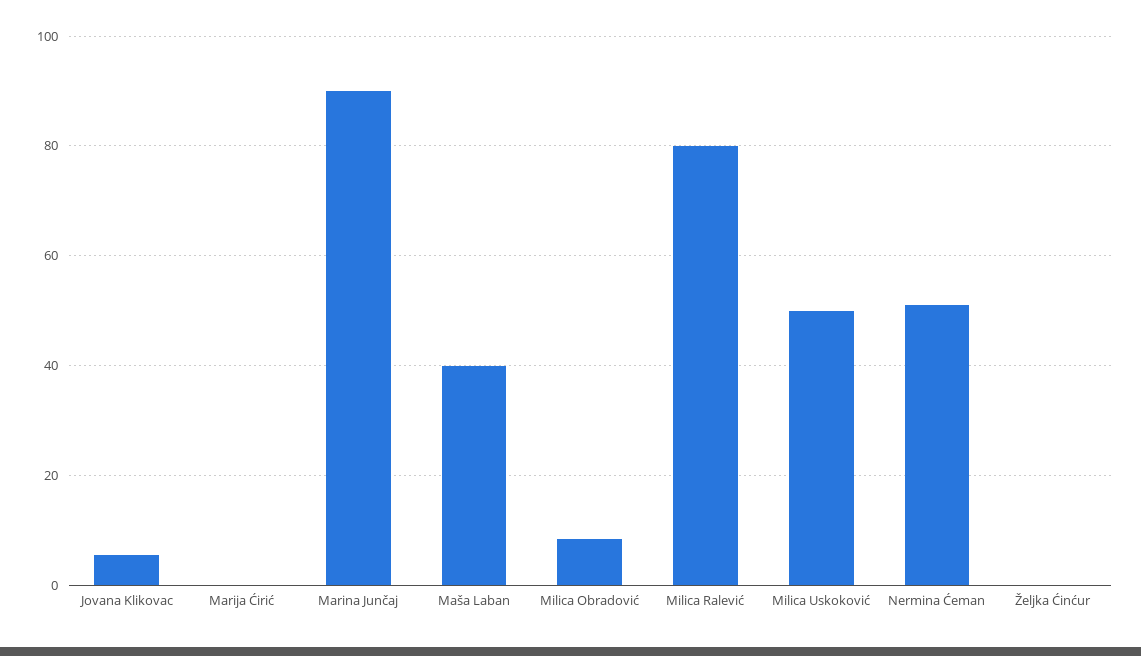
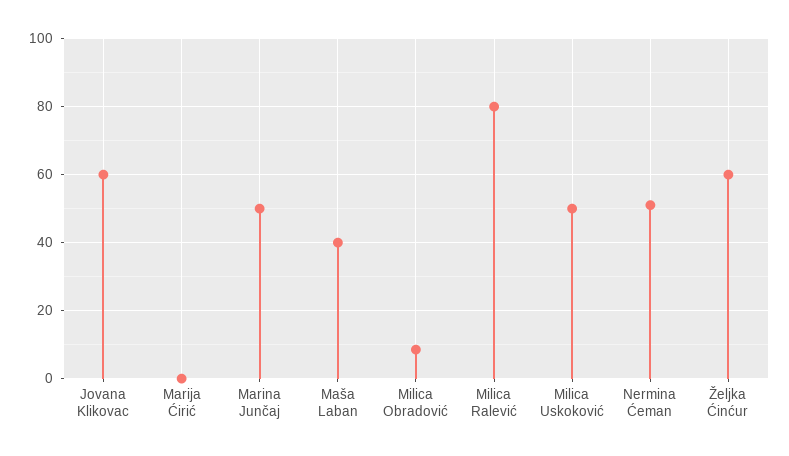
Jovana Klikovac: 6 -> 60
Marina Junčaj: 90 -> 50
Željka Ćinćur: 0 -> 60

